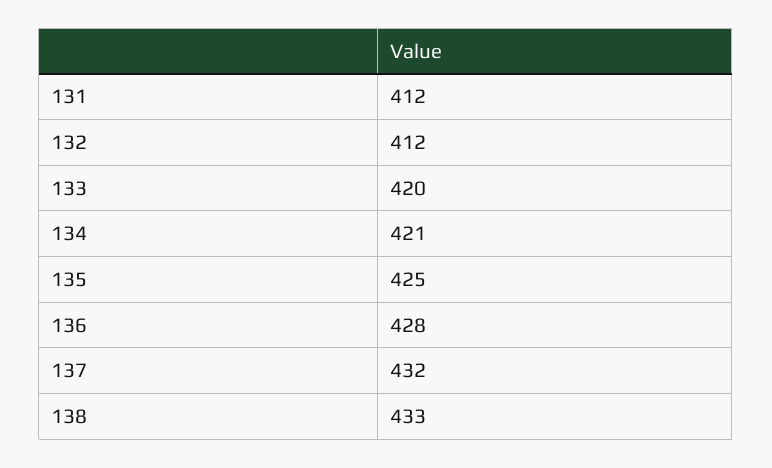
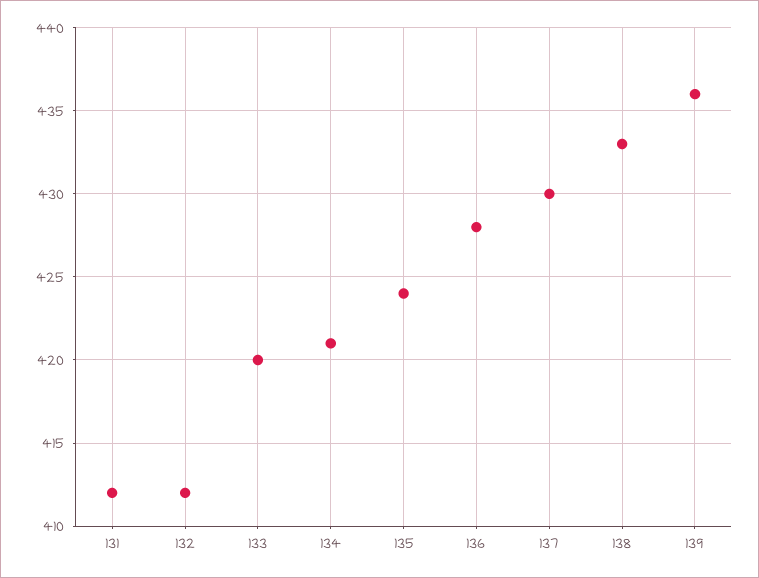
135: 425 -> 424
137: 432 -> 430
139: none -> 436

